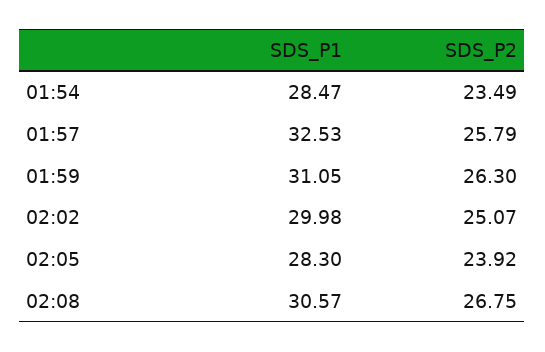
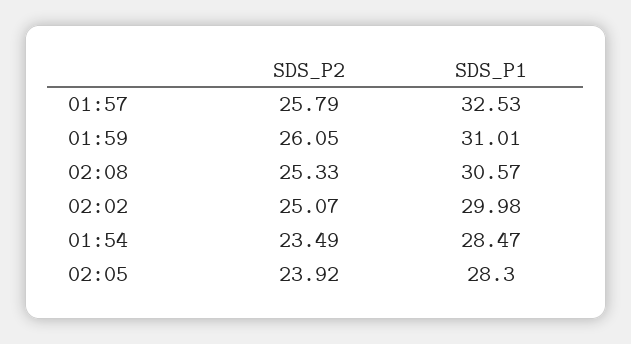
SDS_P1, 01:59: 31.05 -> 31.01
SDS_P2, 01:59: 26.3 -> 26.05
SDS_P2, 02:08: 26.75 -> 25.33

